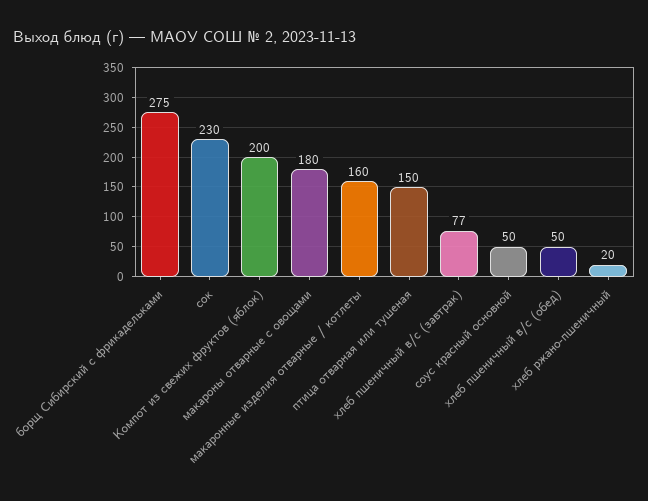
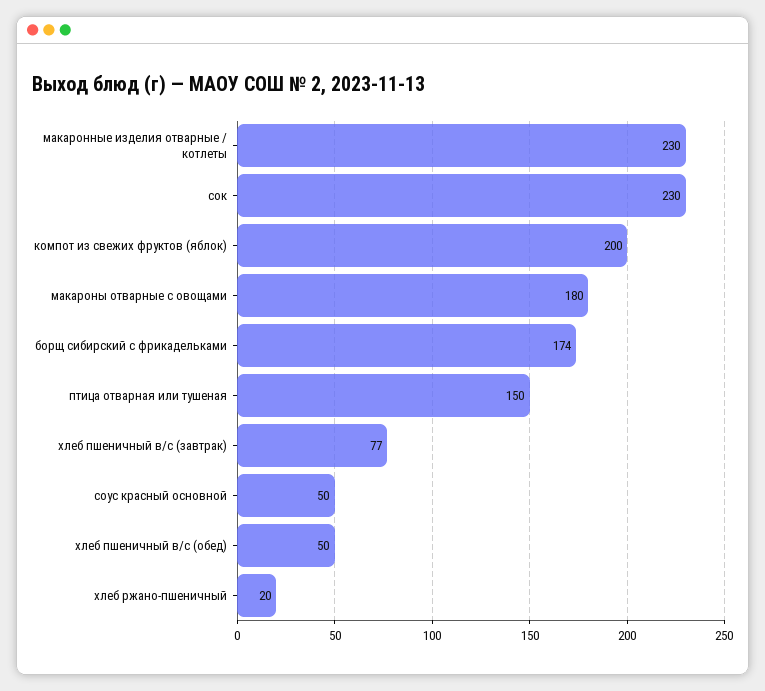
борщ Сибирский с фрикадельками: 275 -> 174
макаронные изделия отварные / котлеты: 160 -> 230

